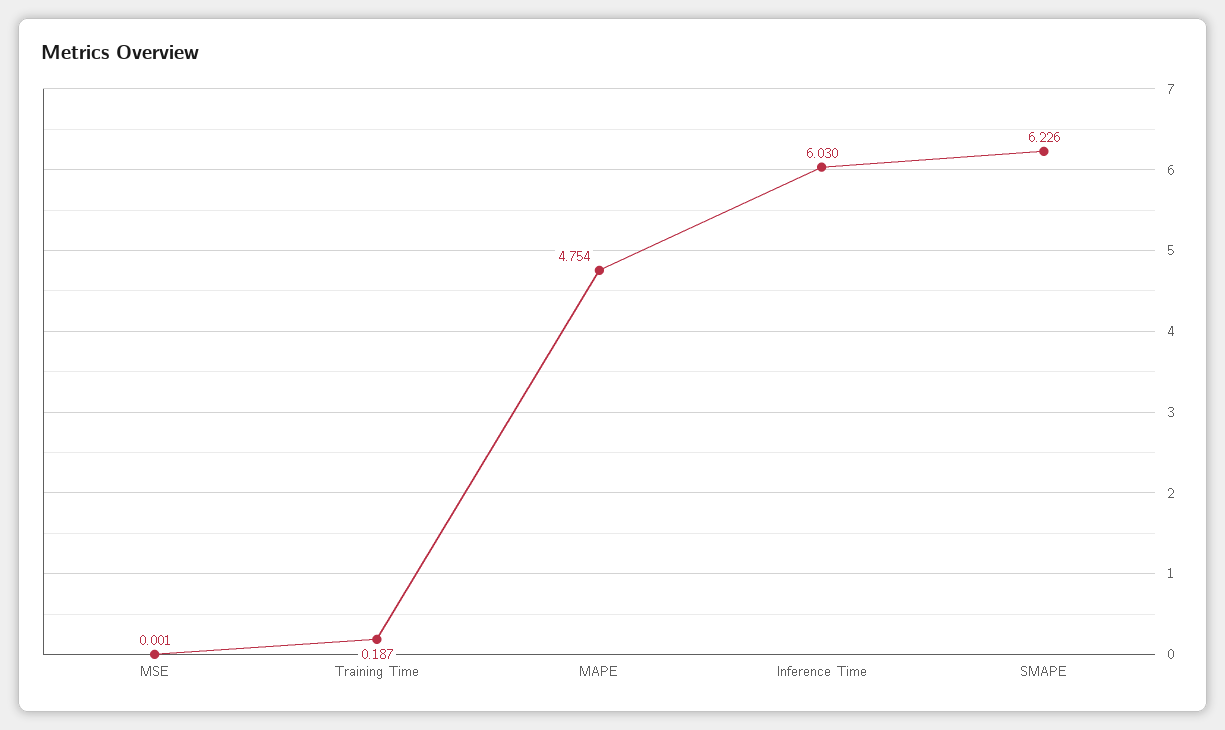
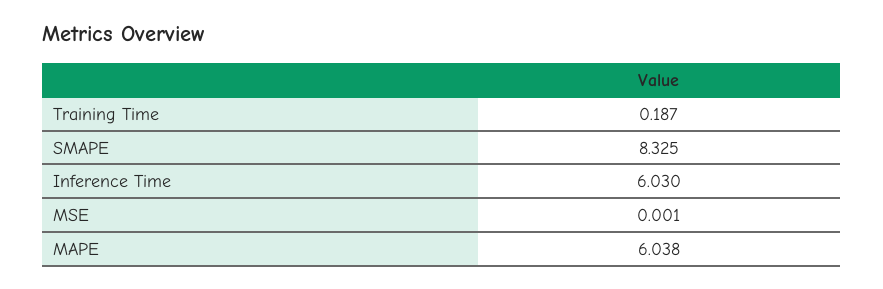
MAPE: 4.754 -> 6.038
SMAPE: 6.226 -> 8.325

